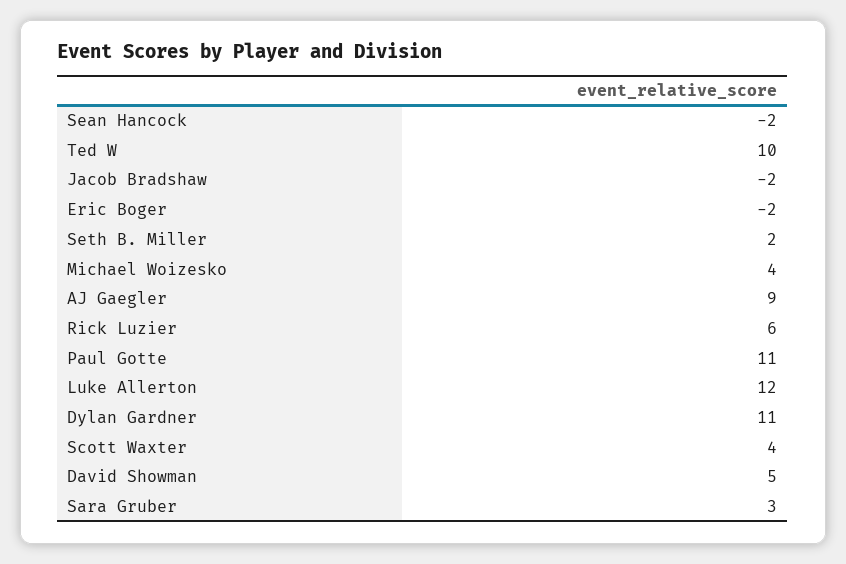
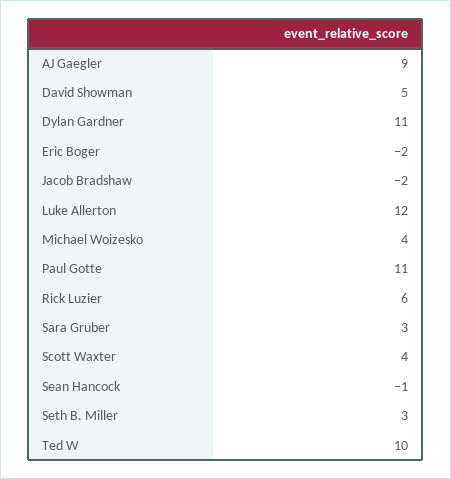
Sean Hancock: -2 -> -1
Seth B. Miller: 2 -> 3

